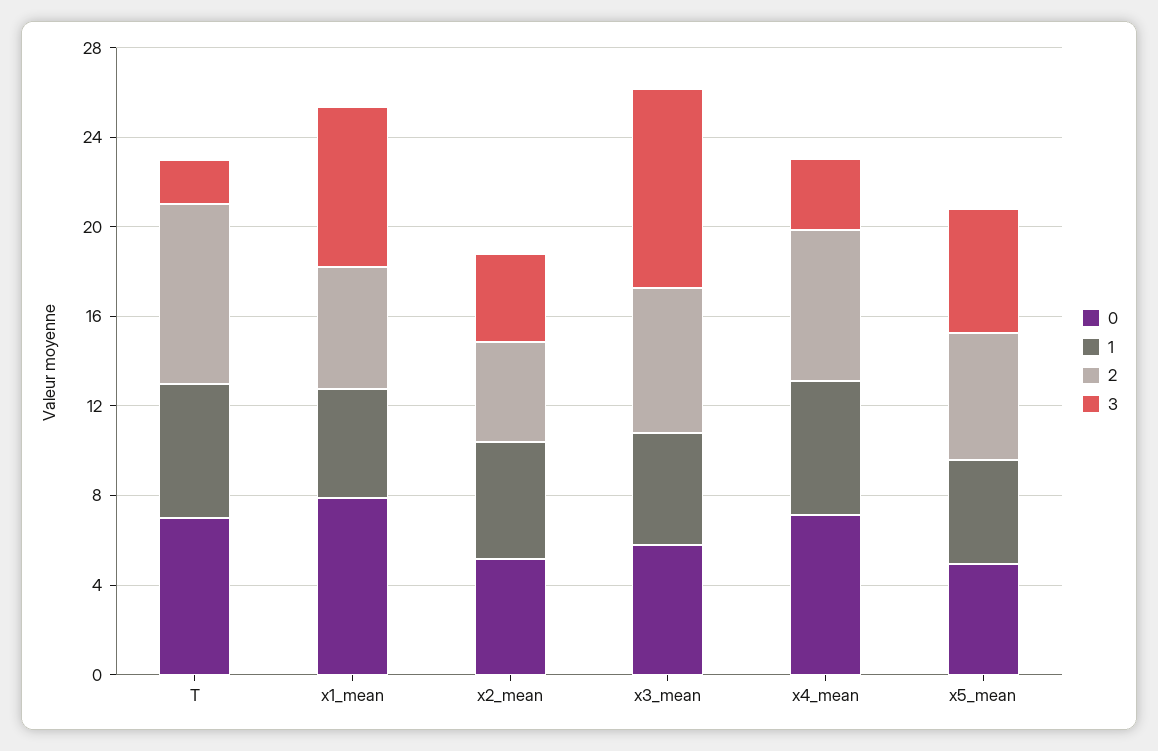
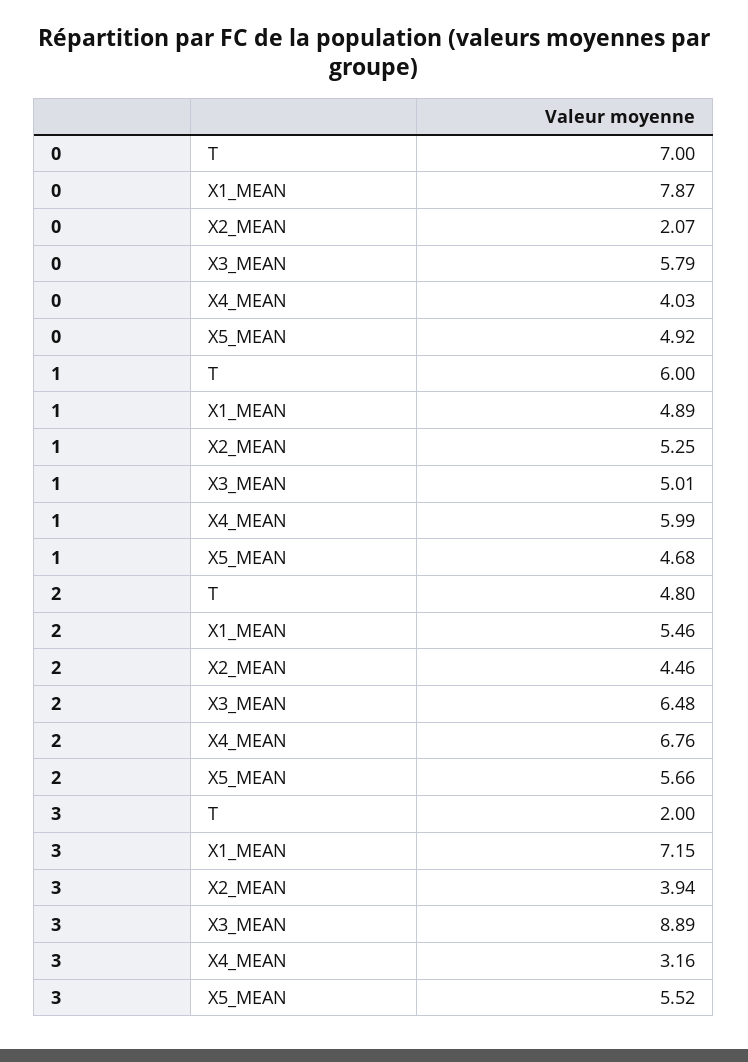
2, T: 8 -> 4.8
0, x2_mean: 5 -> 2.07
0, x4_mean: 7 -> 4.03

